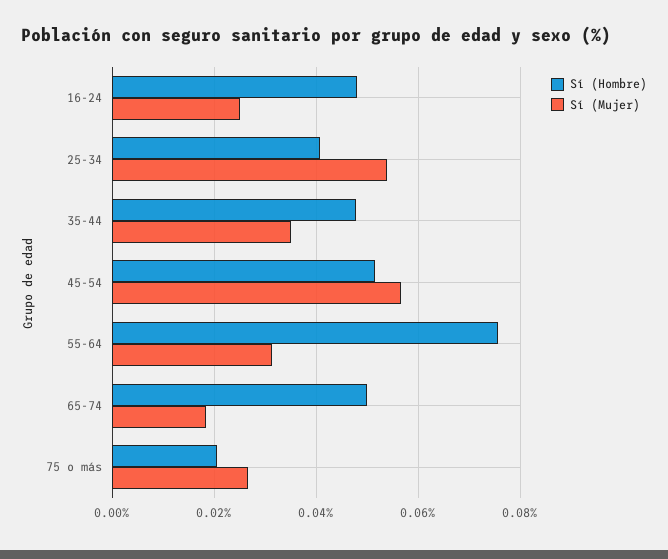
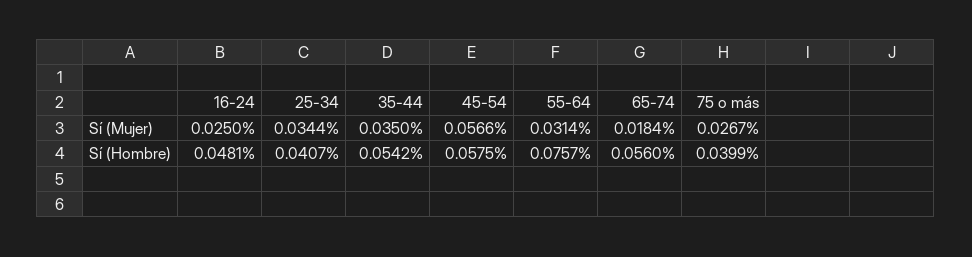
Sí (Mujer), 25-34: 0.054 -> 0.0344
Sí (Hombre), 35-44: 0.048 -> 0.0542
Sí (Hombre), 45-54: 0.052 -> 0.0575
Sí (Hombre), 65-74: 0.05 -> 0.056
Sí (Hombre), 75 o más: 0.02 -> 0.0399

